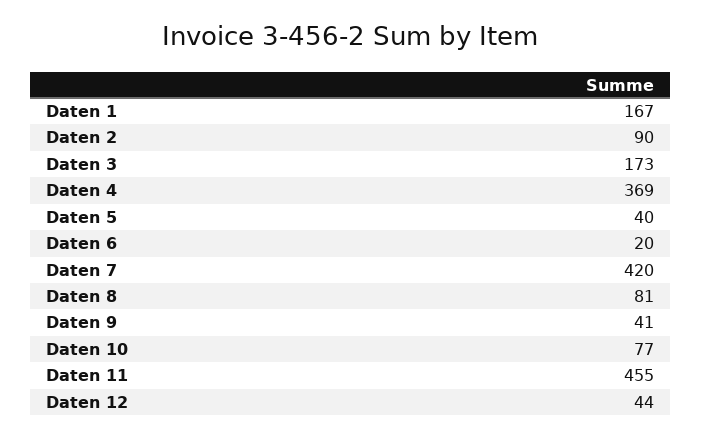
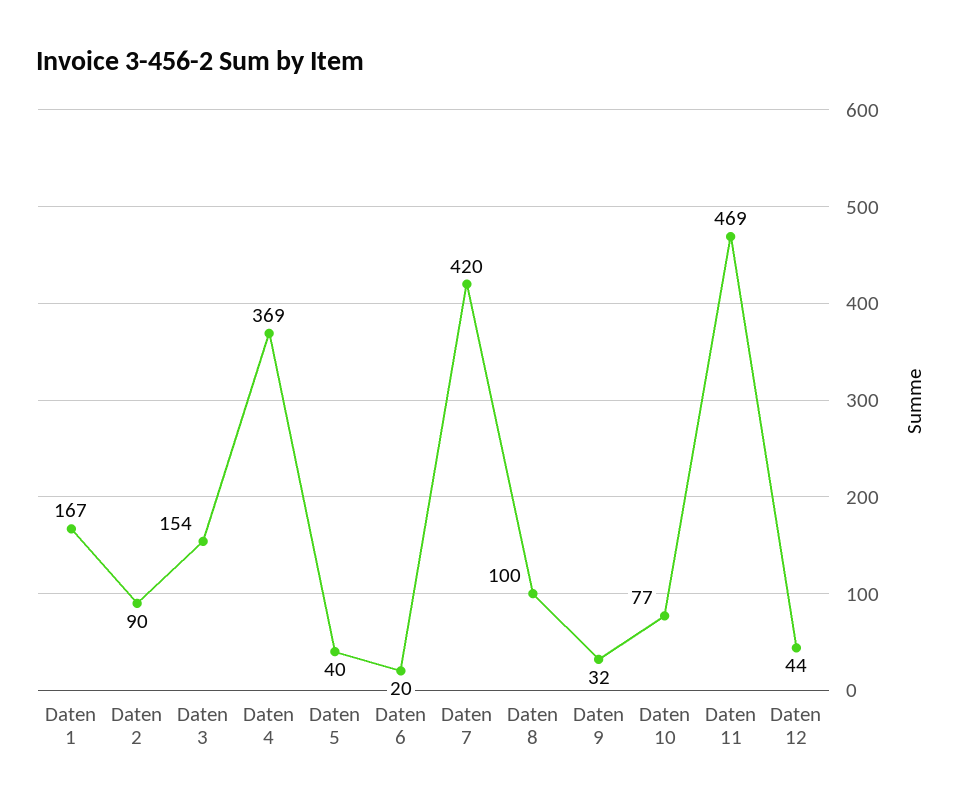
Daten 3: 173 -> 154
Daten 8: 81 -> 100
Daten 9: 41 -> 32
Daten 11: 455 -> 469

